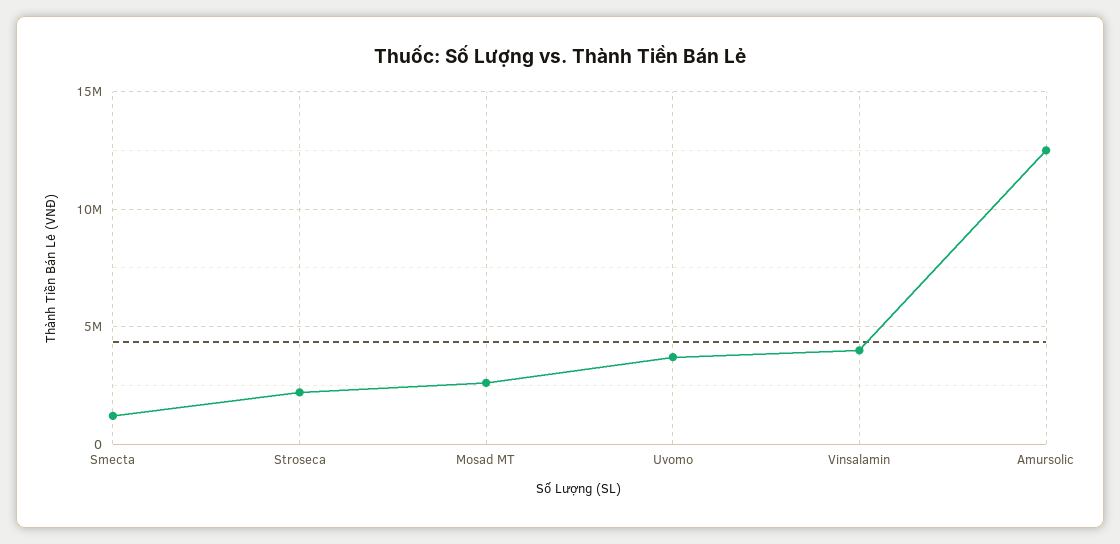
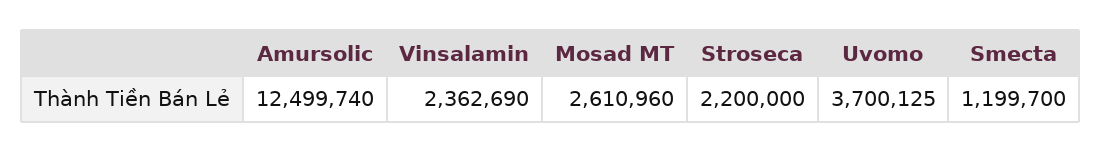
Vinsalamin: 4000000 -> 2362690

